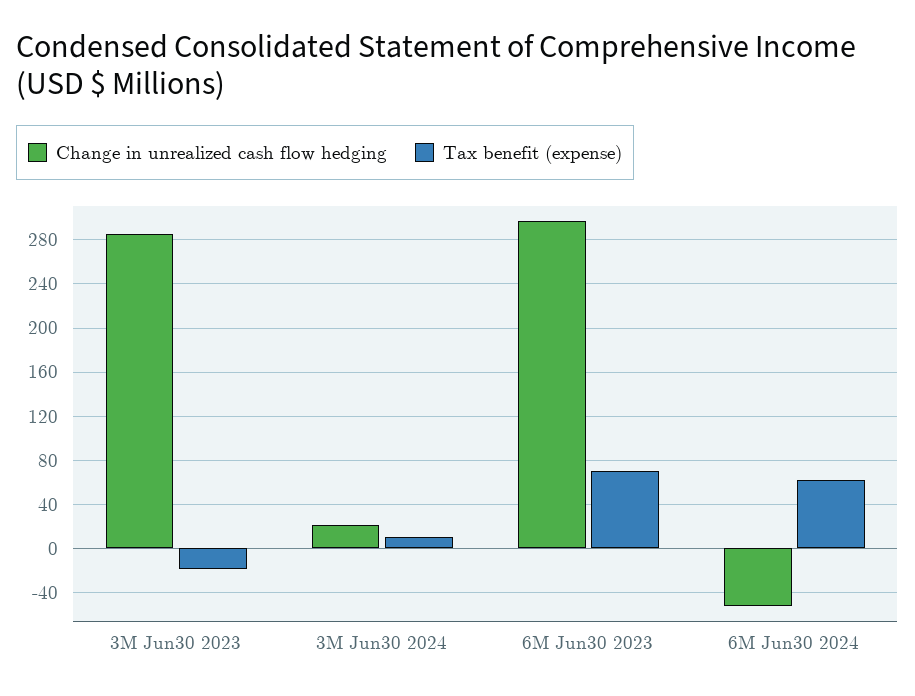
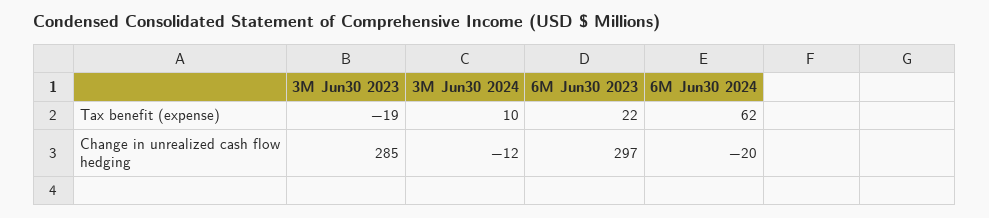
Change in unrealized cash flow hedging, 3M Jun30 2024: 20 -> -12
Tax benefit (expense), 6M Jun30 2023: 70 -> 22
Change in unrealized cash flow hedging, 6M Jun30 2024: -50 -> -20

